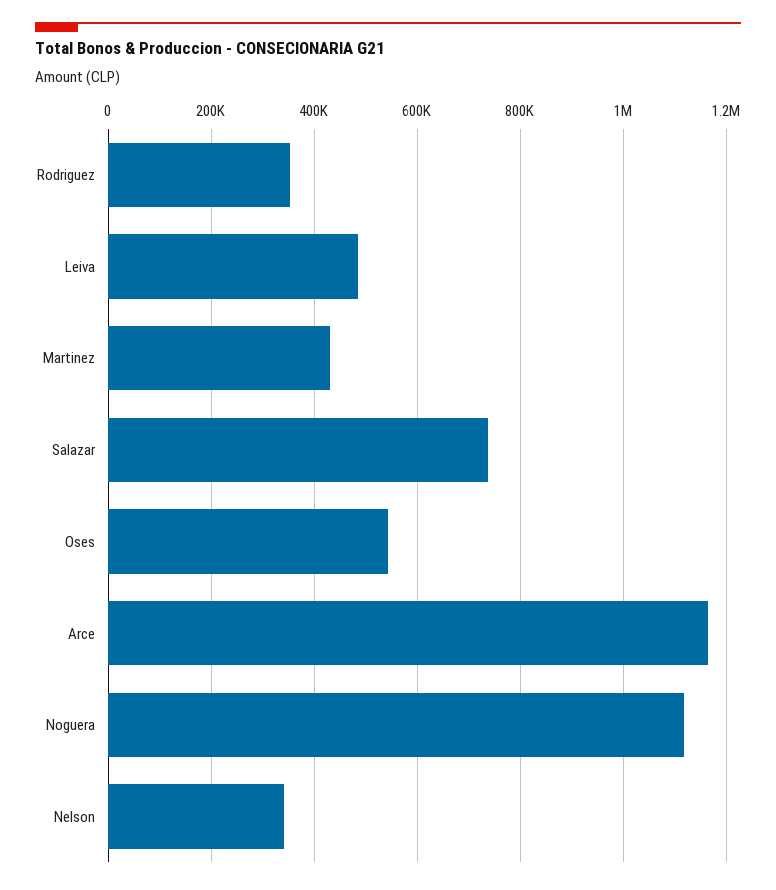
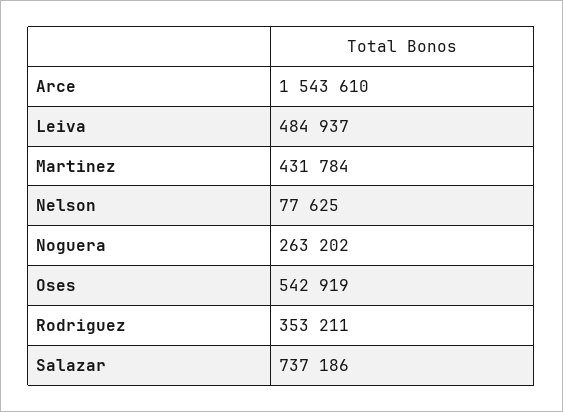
Arce: 1160000 -> 1543610
Noguera: 1120000 -> 263202
Nelson: 340000 -> 77625

